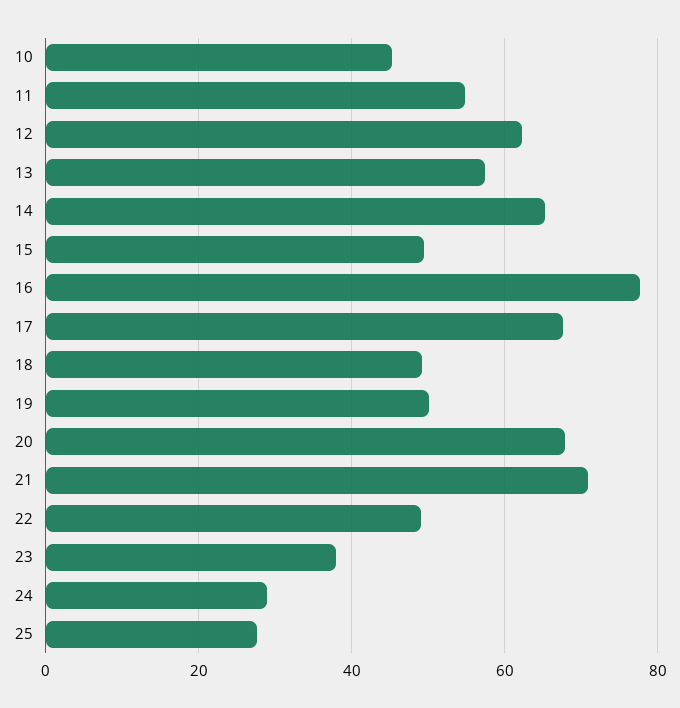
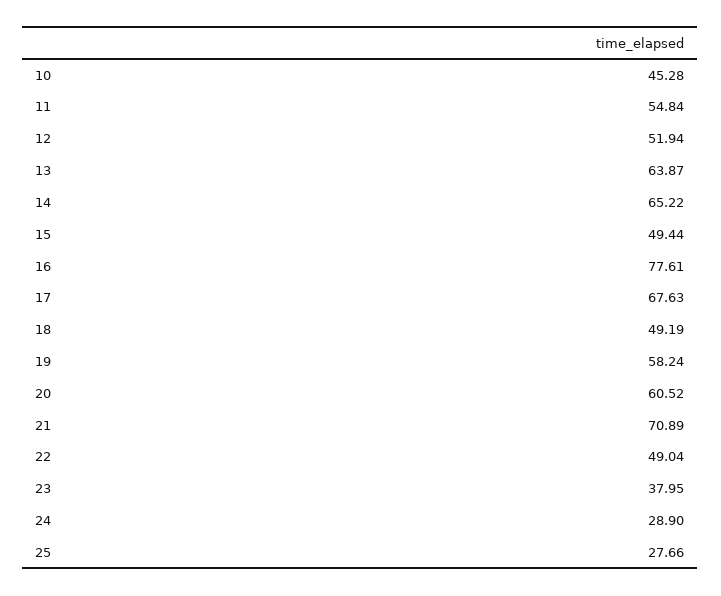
12: 62 -> 51.94
13: 58 -> 63.87
19: 50 -> 58.24
20: 68 -> 60.52

